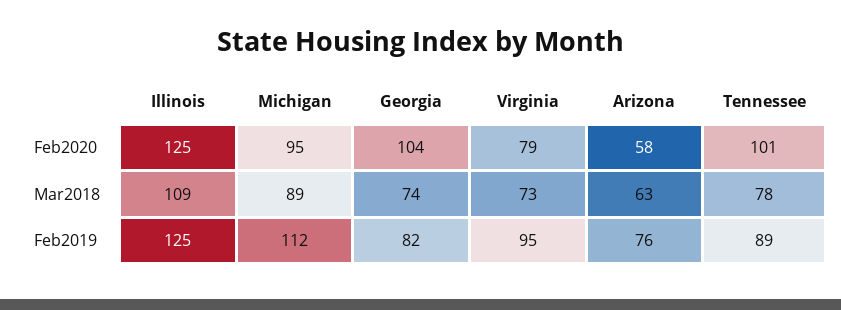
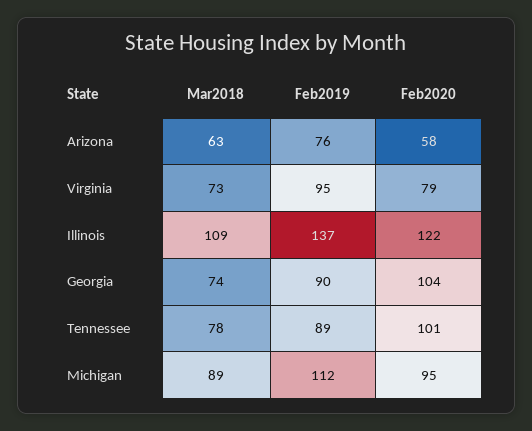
Illinois, Feb2020: 125 -> 122
Illinois, Feb2019: 125 -> 137
Georgia, Feb2019: 82 -> 90

